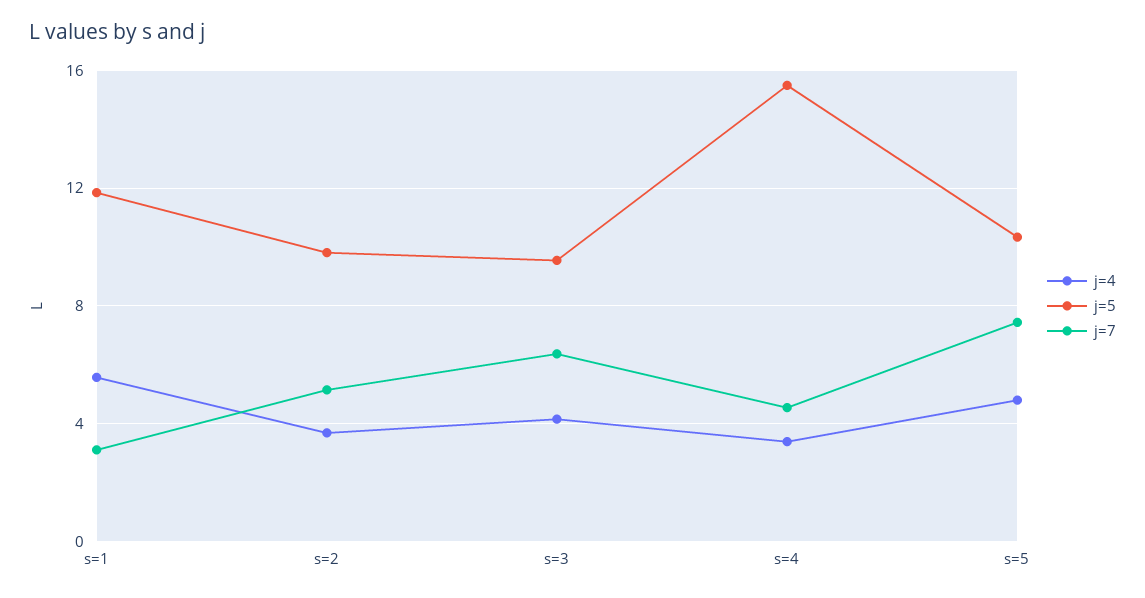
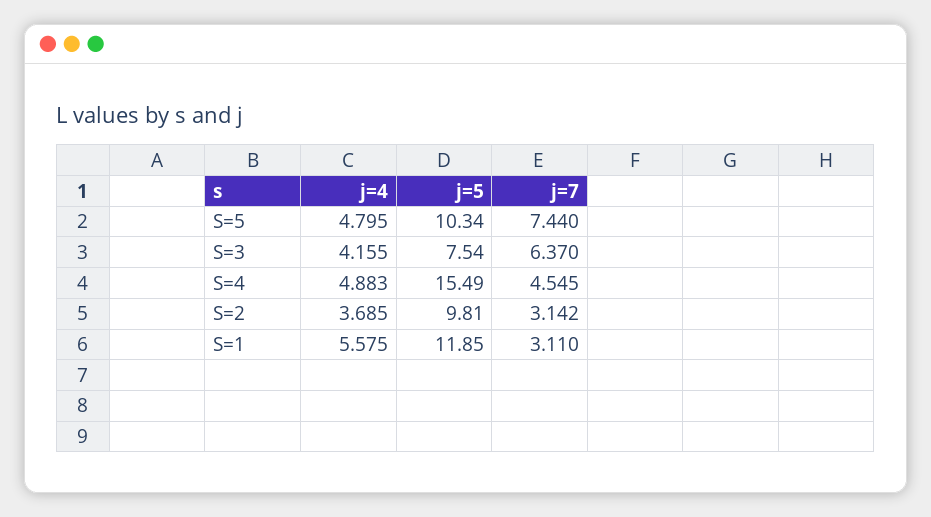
j=7, s=2: 5 -> 3.142
j=5, s=3: 9.5 -> 7.54
j=4, s=4: 3.5 -> 4.883

